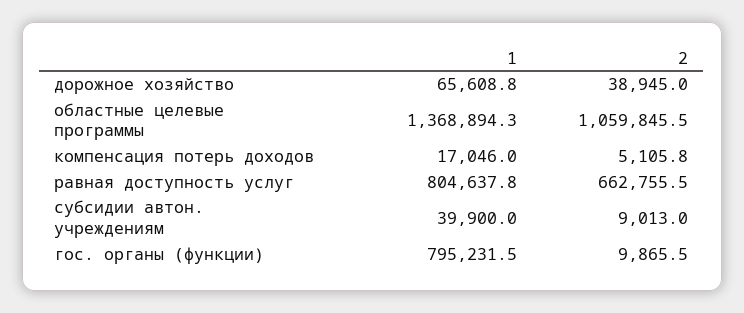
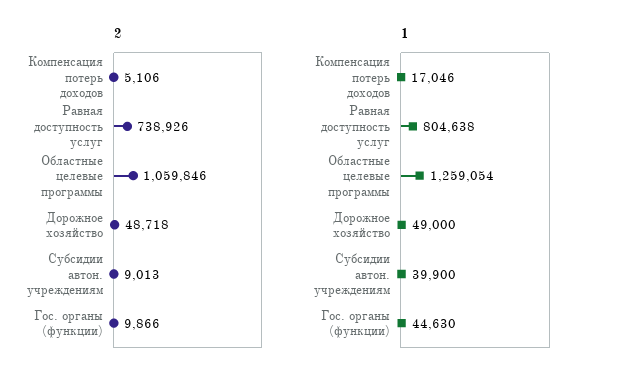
1, дорожное хозяйство: 65608.8 -> 49000
2, дорожное хозяйство: 38945 -> 48718
1, областные целевые программы: 1368894.3 -> 1259054
2, равная доступность услуг: 662755.5 -> 738926
1, гос. органы (функции): 795231.5 -> 44630

